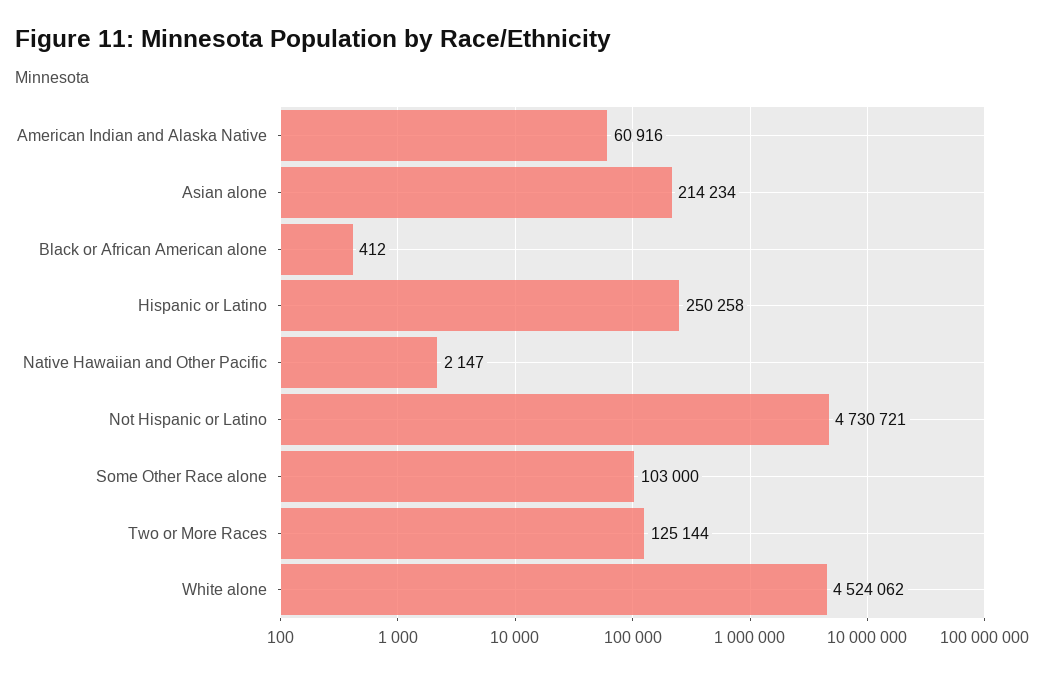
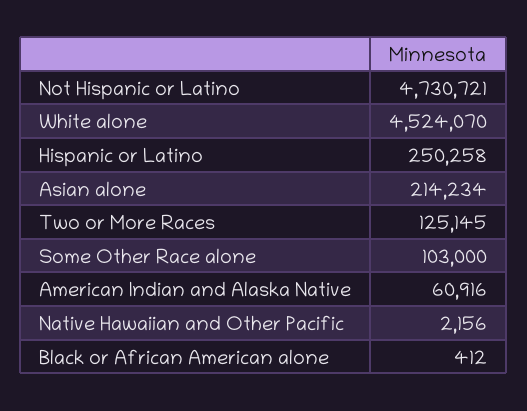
Native Hawaiian and Other Pacific: 2147 -> 2156
Two or More Races: 125144 -> 125145
White alone: 4524062 -> 4524070

